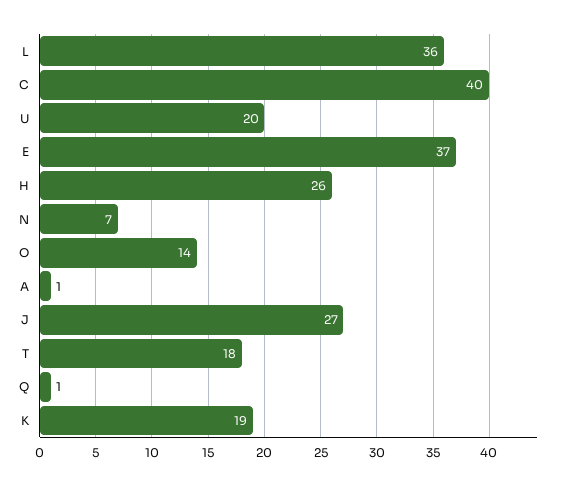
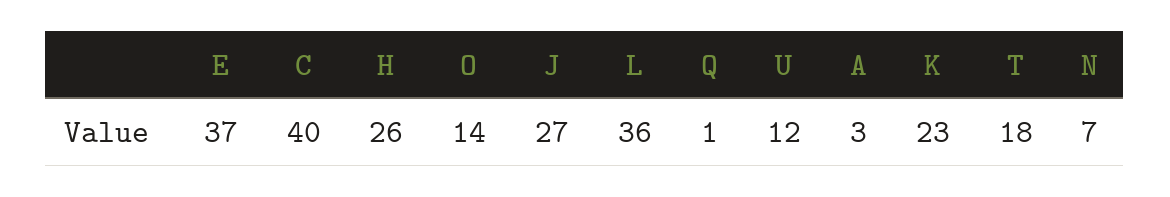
U: 20 -> 12
A: 1 -> 3
K: 19 -> 23

